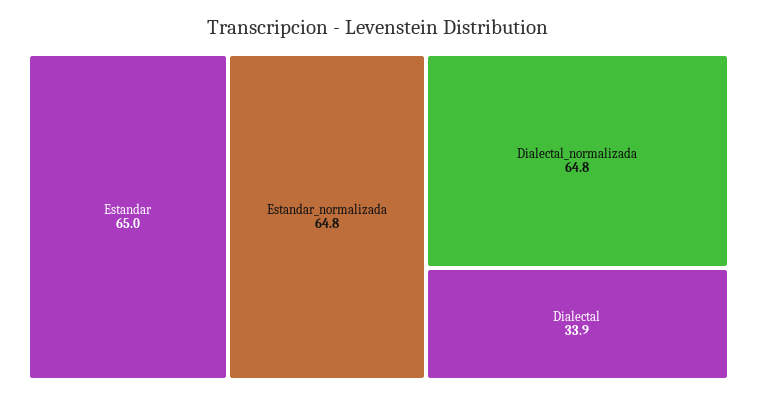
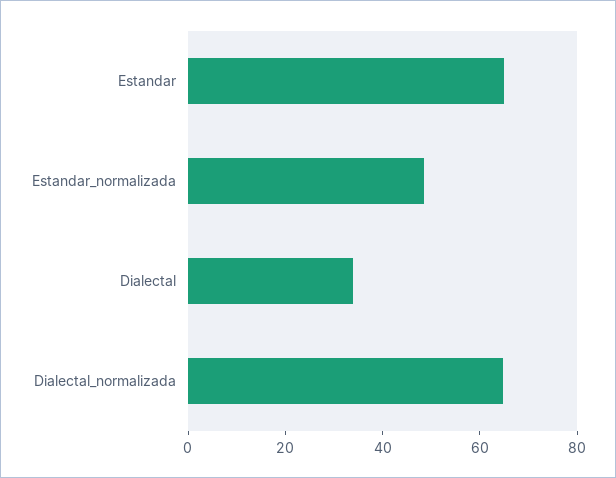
Estandar_normalizada: 64.8 -> 50

